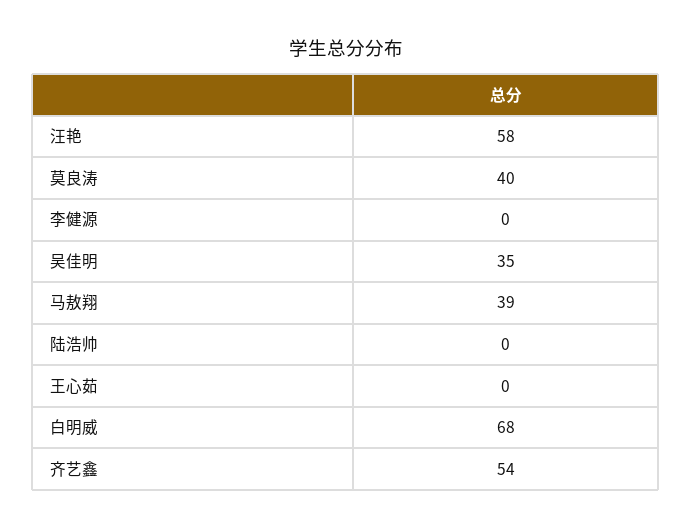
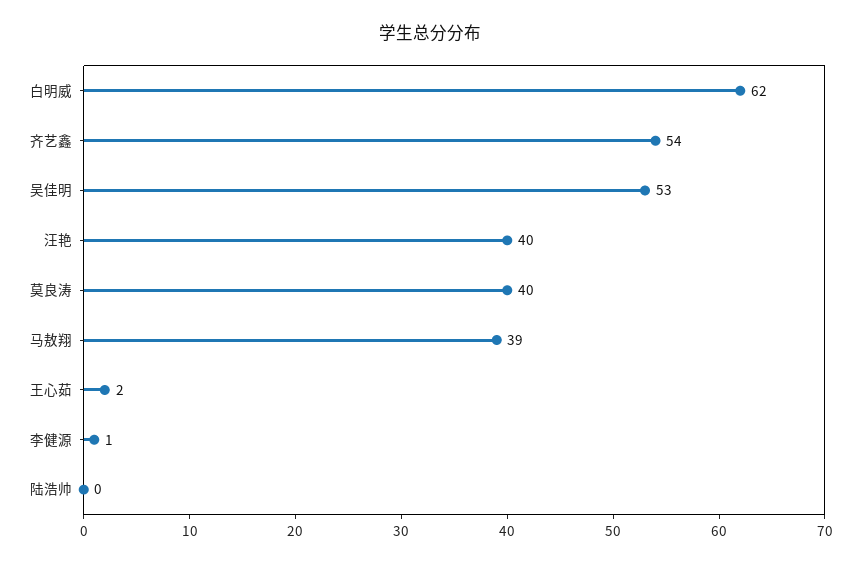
汪艳: 58 -> 40
李健源: 0 -> 1
吴佳明: 35 -> 53
王心茹: 0 -> 2
白明威: 68 -> 62

